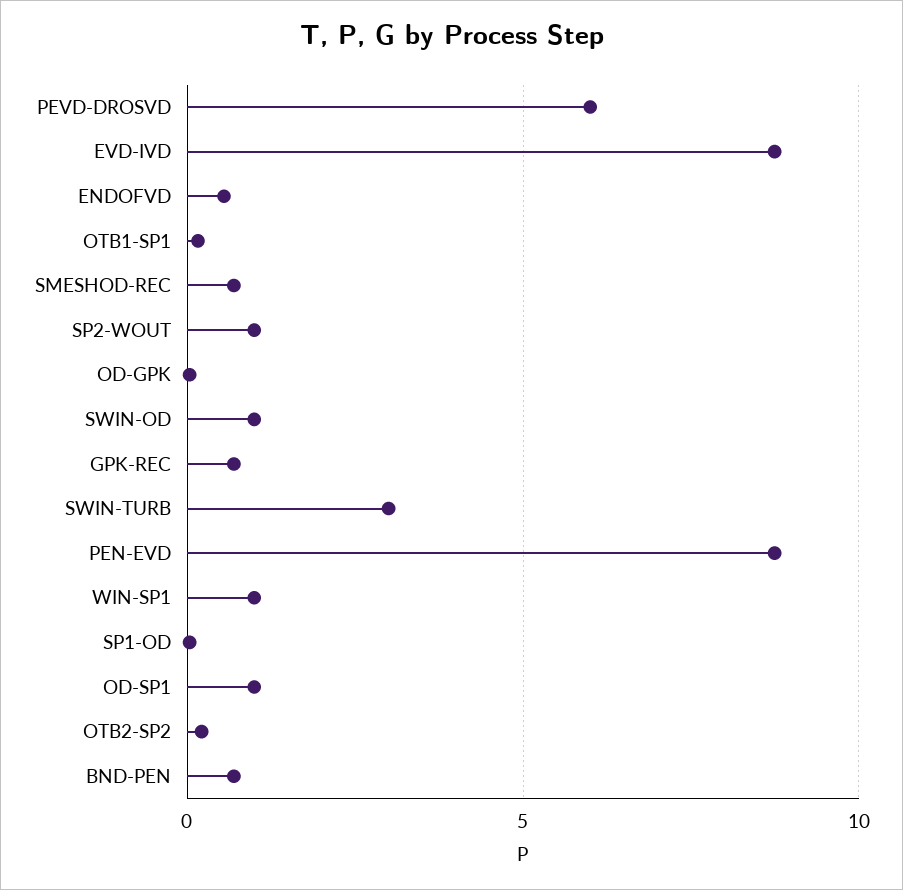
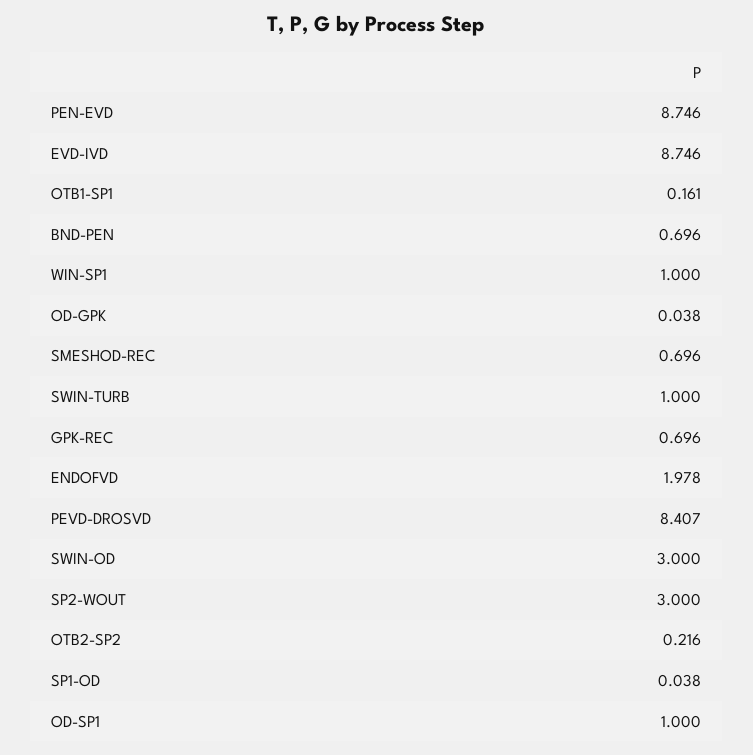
PEVD-DROSVD: 6 -> 8.407
ENDOFVD: 0.5 -> 1.978
SP2-WOUT: 1 -> 3
SWIN-OD: 1 -> 3
SWIN-TURB: 3 -> 1

